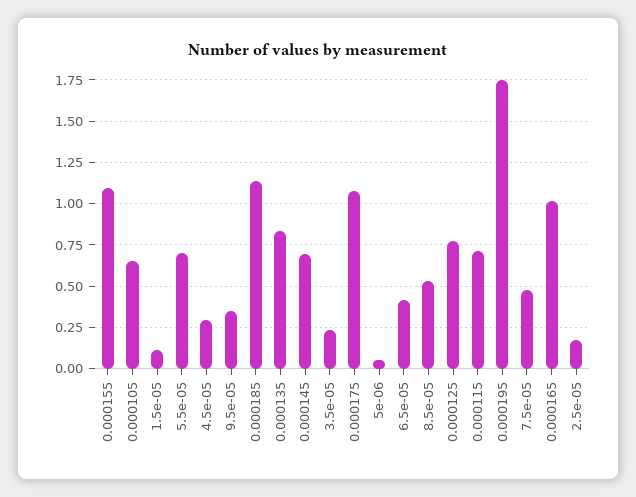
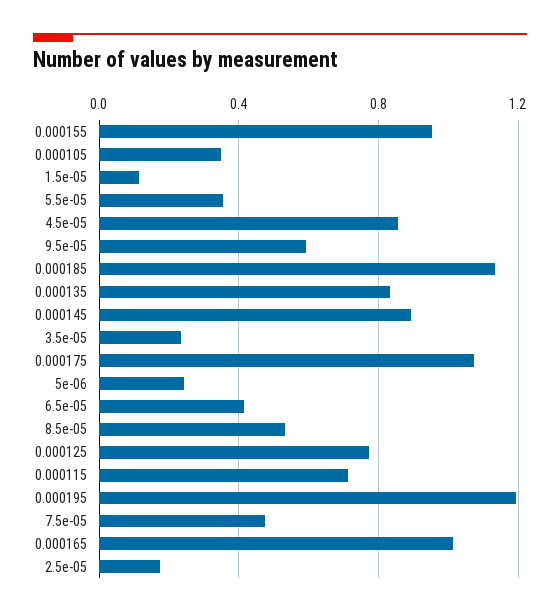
0.000155: 1.1 -> 0.95
0.000105: 0.65 -> 0.35
5.5e-05: 0.7 -> 0.35
4.5e-05: 0.3 -> 0.85
9.5e-05: 0.35 -> 0.6
0.000145: 0.7 -> 0.9
5e-06: 0.05 -> 0.25
0.000195: 1.75 -> 1.2

